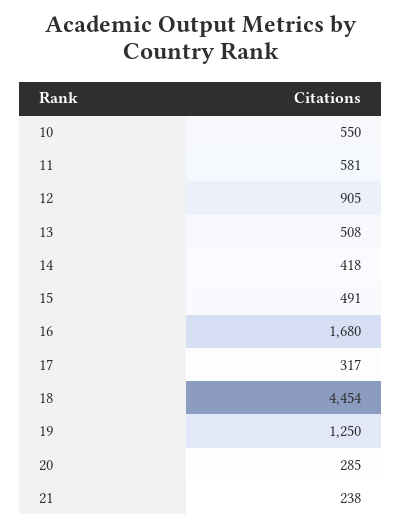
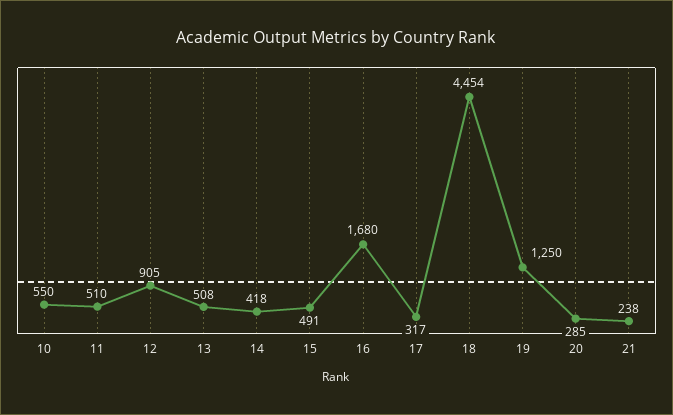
11: 581 -> 510

